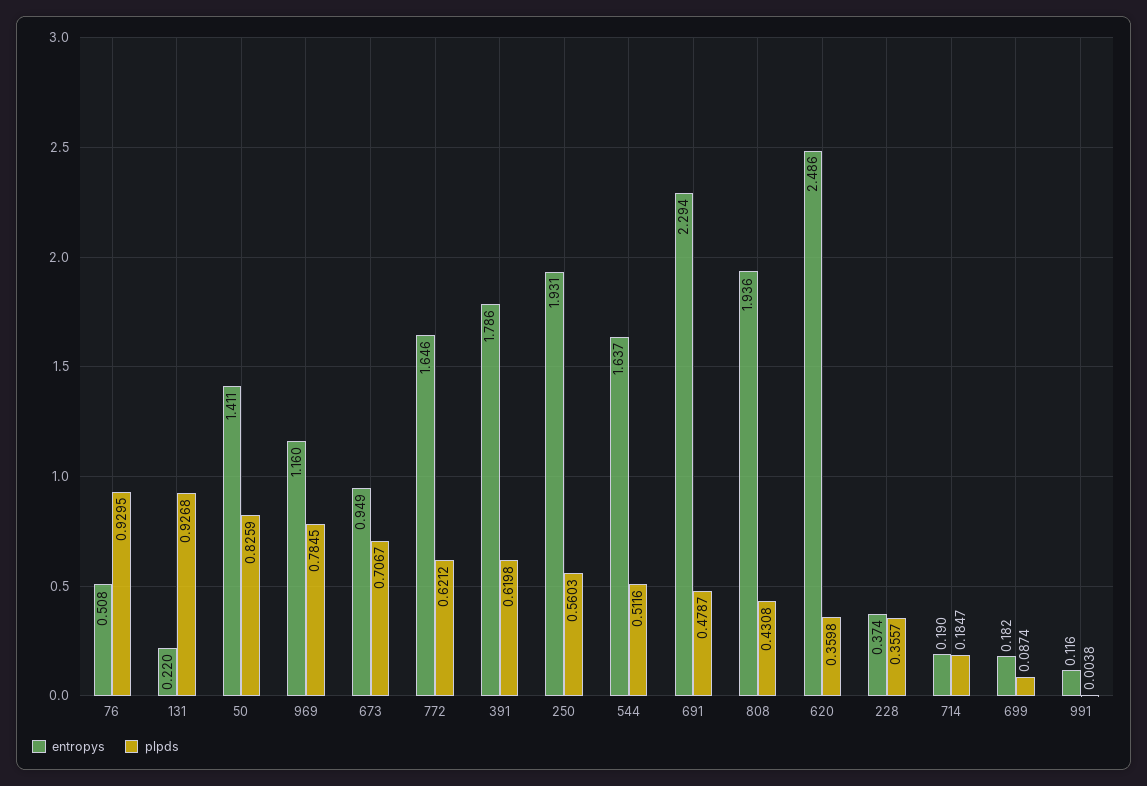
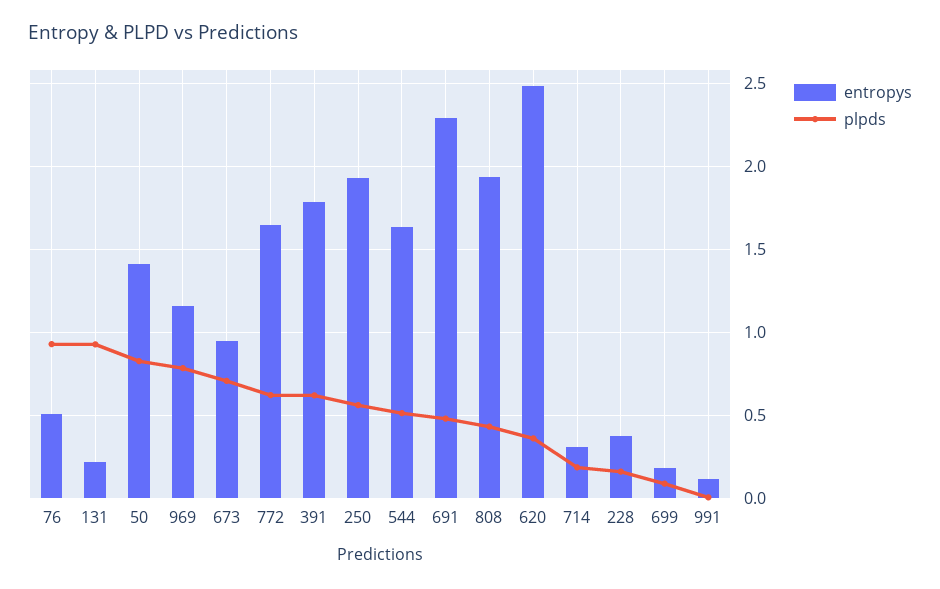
plpds, 228: 0.3557 -> 0.15
entropys, 714: 0.19 -> 0.3

